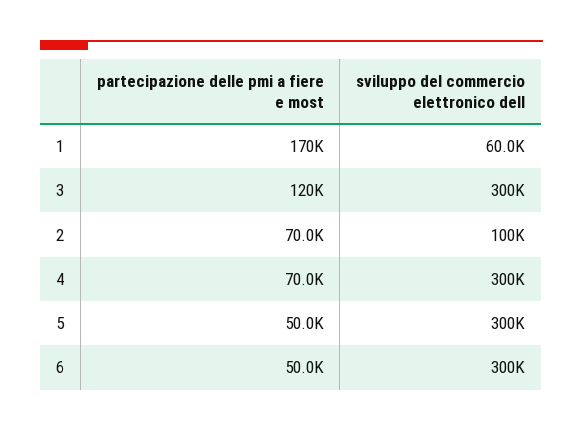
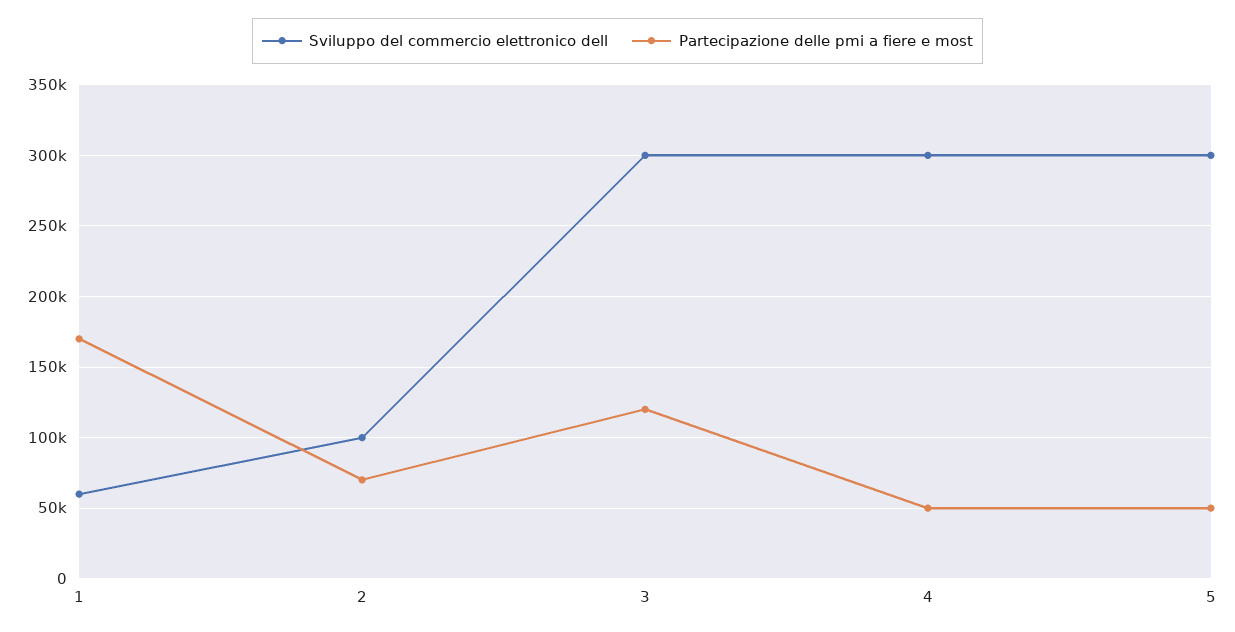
partecipazione delle pmi a fiere e most, 4: 70000 -> 50000
partecipazione delle pmi a fiere e most, 6: 50000 -> none
sviluppo del commercio elettronico dell, 6: 300000 -> none

